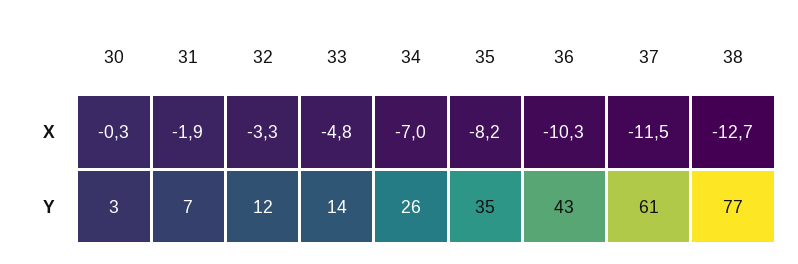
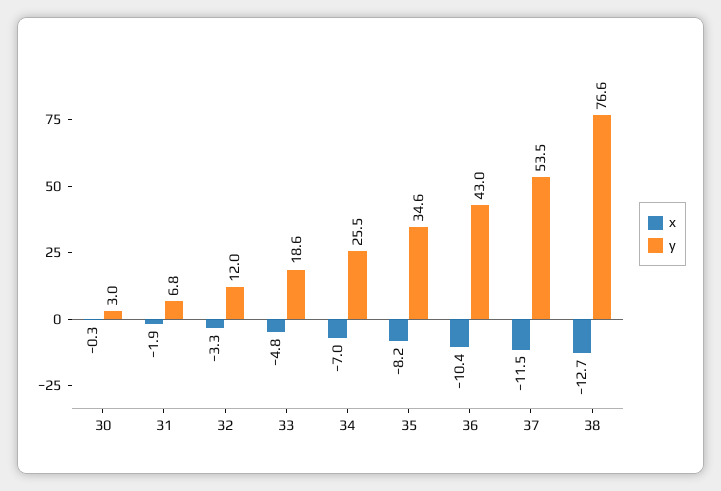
X, 36: -10.3 -> -10.4
Y, 33: 14 -> 18.6
Y, 37: 61 -> 53.5

